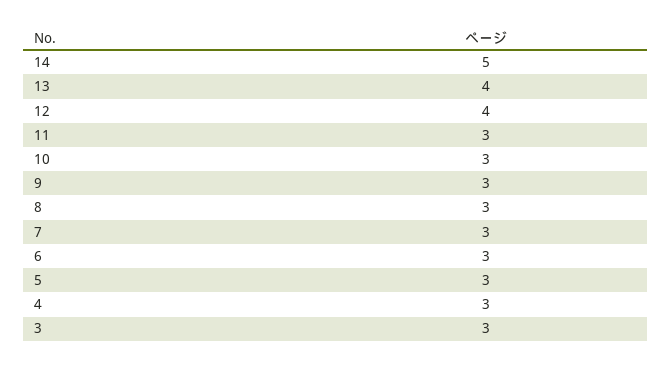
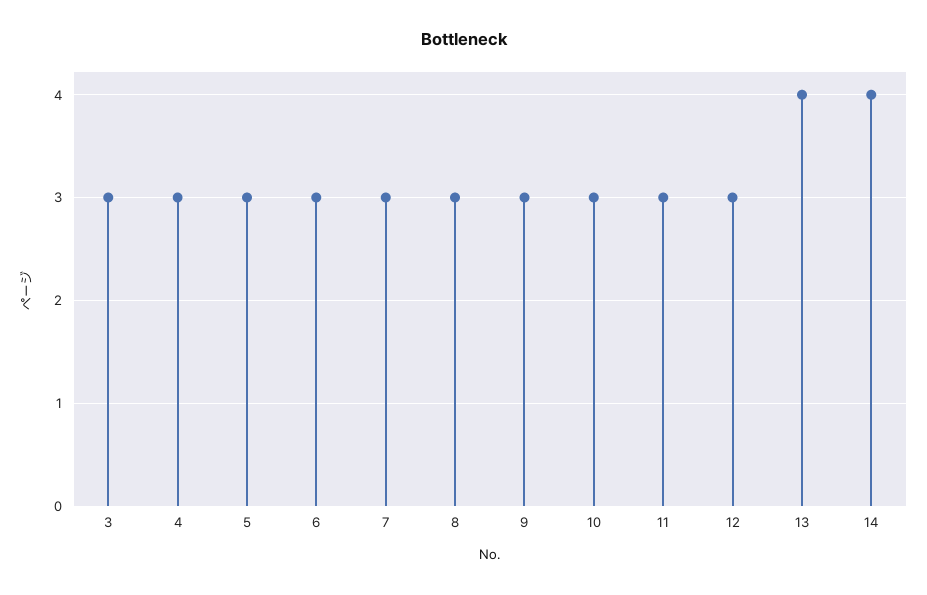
14: 5 -> 4
12: 4 -> 3

